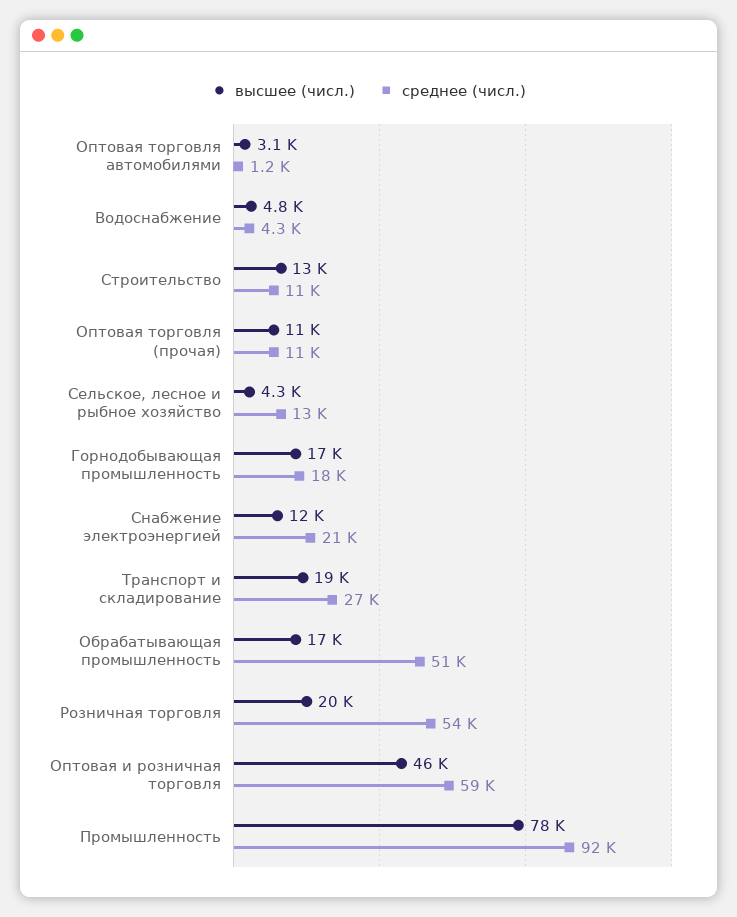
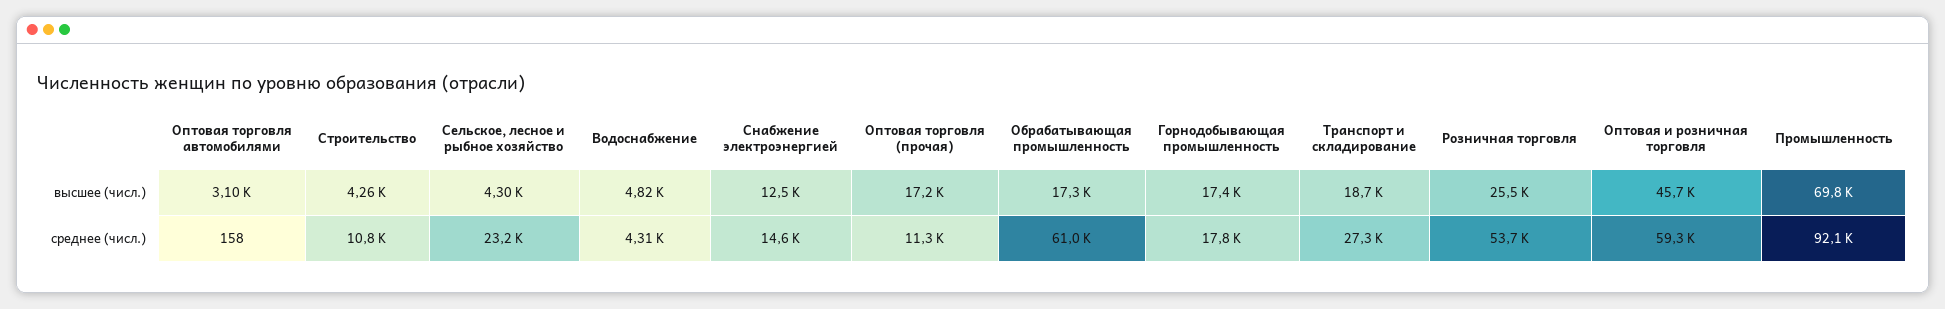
среднее (числ.), Оптовая торговля автомобилями: 1200 -> 158
высшее (числ.), Строительство: 13000 -> 4260
высшее (числ.), Оптовая торговля (прочая): 11000 -> 17200
среднее (числ.), Сельское, лесное и рыбное хозяйство: 13000 -> 23200
среднее (числ.), Снабжение электроэнергией: 21000 -> 14600
среднее (числ.), Обрабатывающая промышленность: 51000 -> 61000
высшее (числ.), Розничная торговля: 20000 -> 25500
высшее (числ.), Промышленность: 78000 -> 69800

